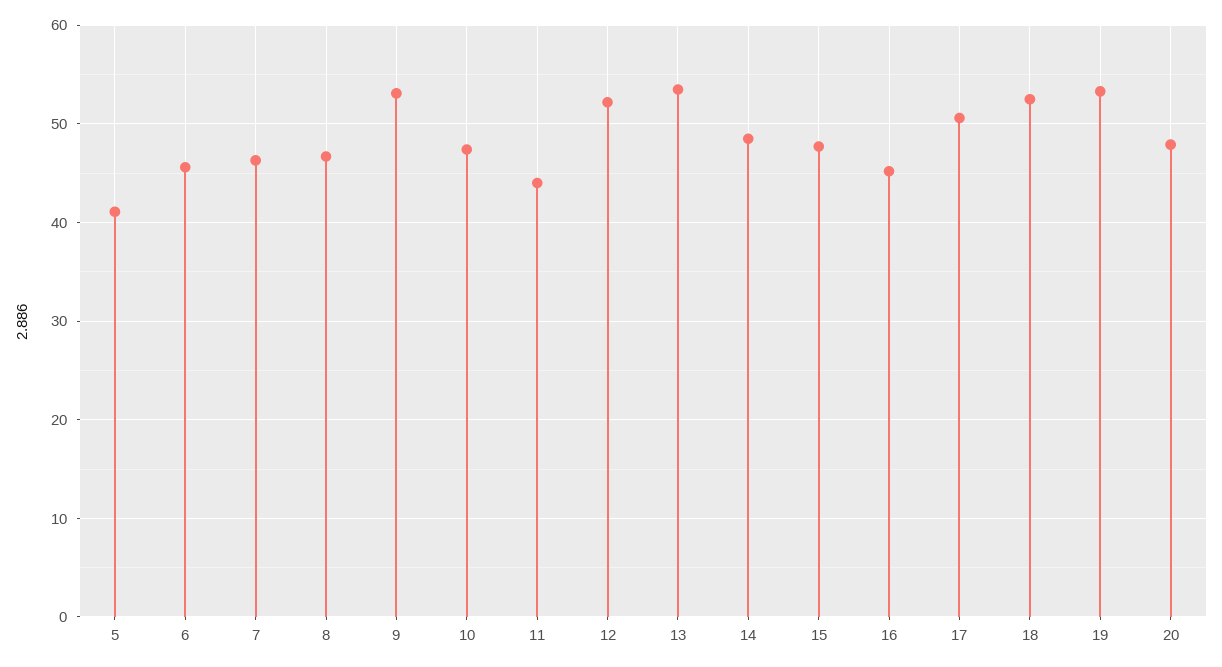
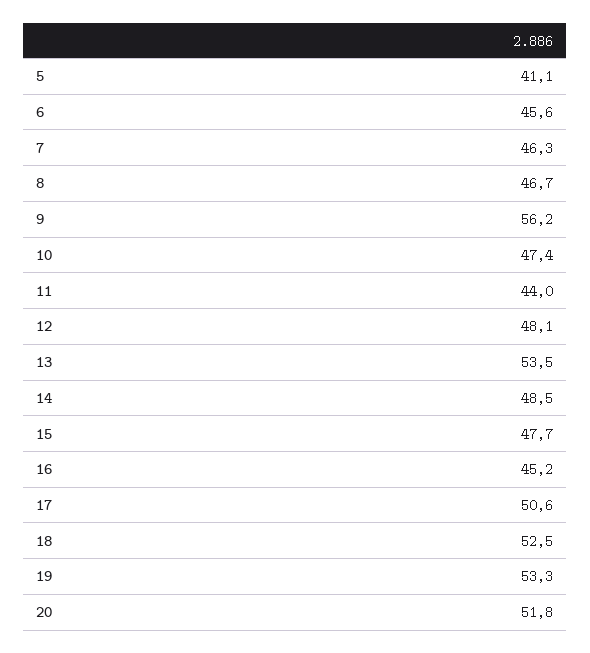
9: 53 -> 56.2
12: 52 -> 48.1
20: 48 -> 51.8

